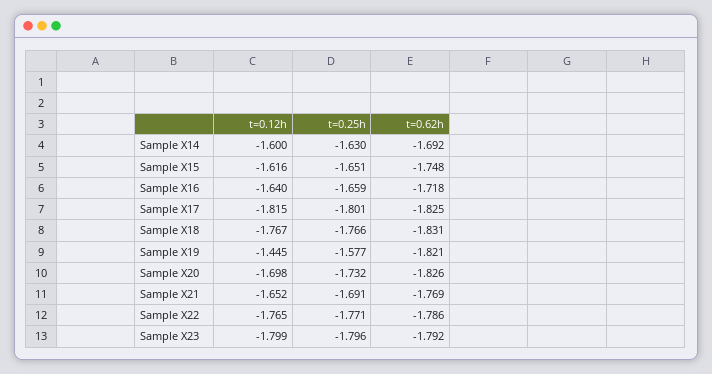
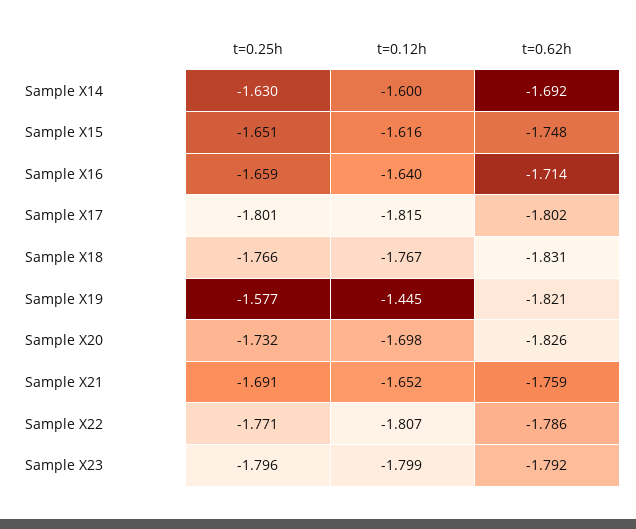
t=0.62h, Sample X16: -1.718 -> -1.714
t=0.62h, Sample X17: -1.825 -> -1.802
t=0.62h, Sample X21: -1.769 -> -1.759
t=0.12h, Sample X22: -1.765 -> -1.807

